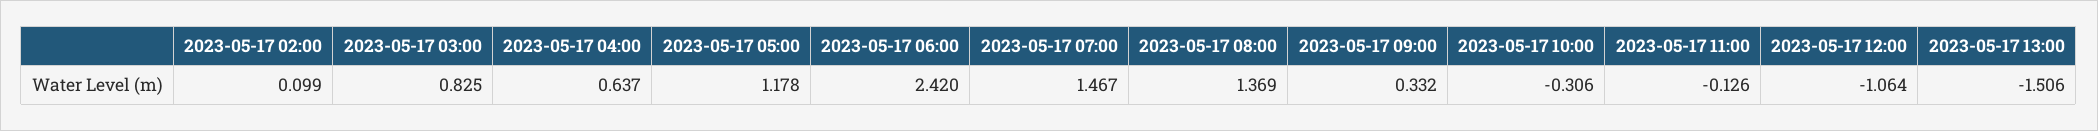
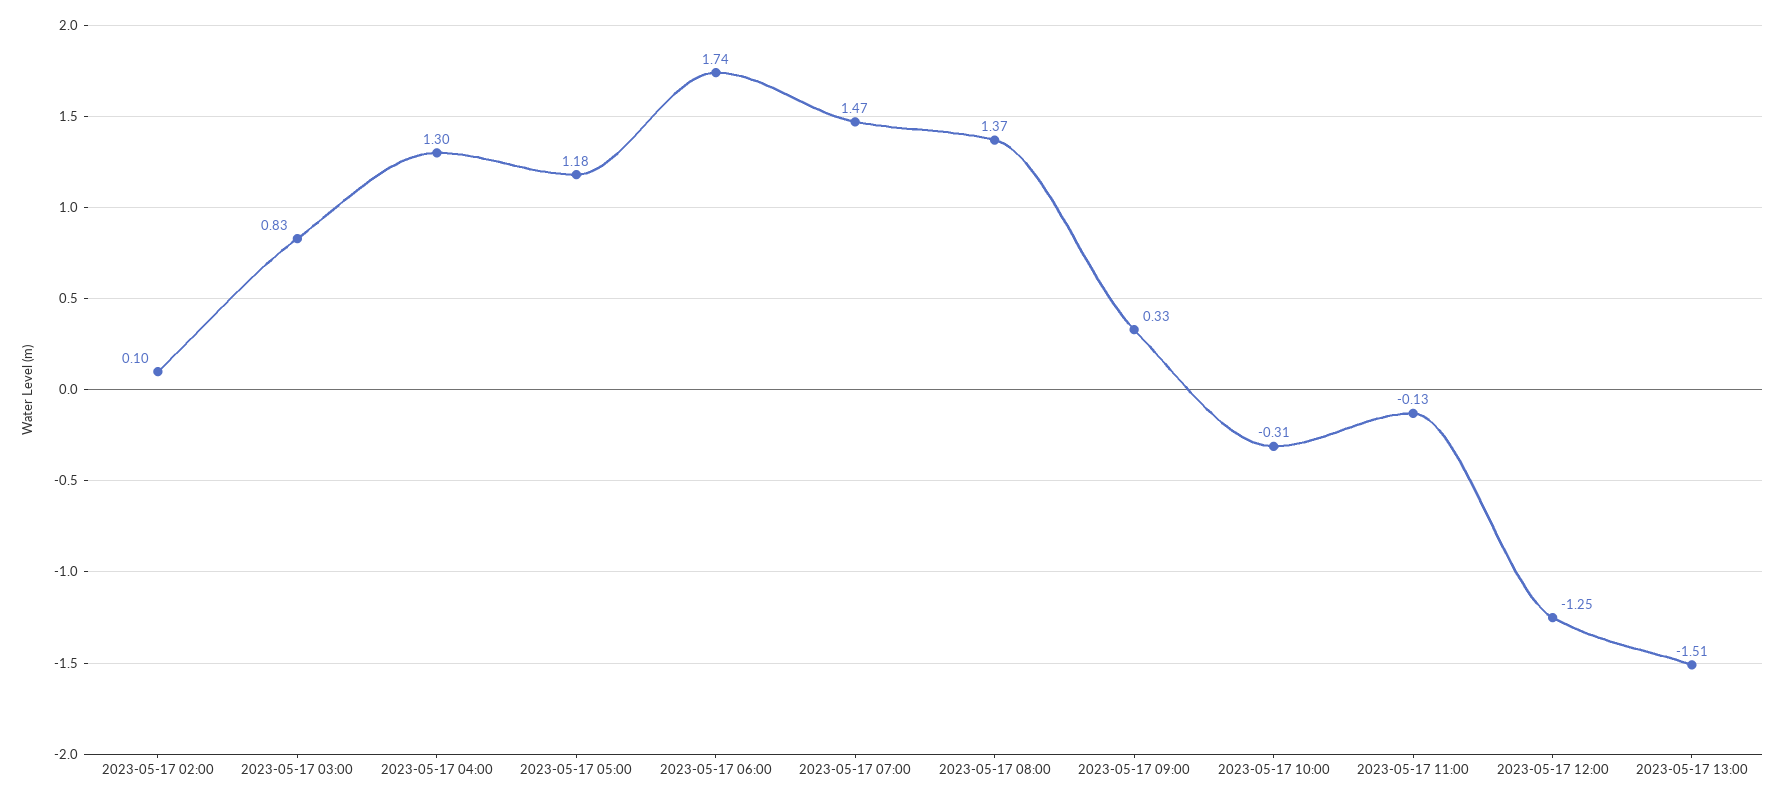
2023-05-17 04:00: 0.637 -> 1.3
2023-05-17 06:00: 2.42 -> 1.74
2023-05-17 12:00: -1.064 -> -1.25

